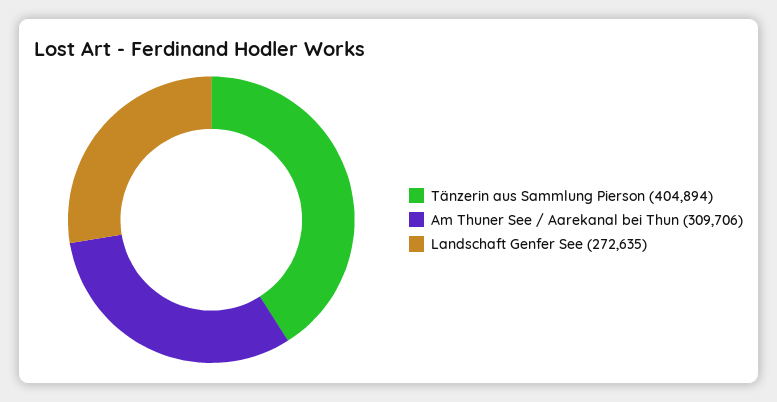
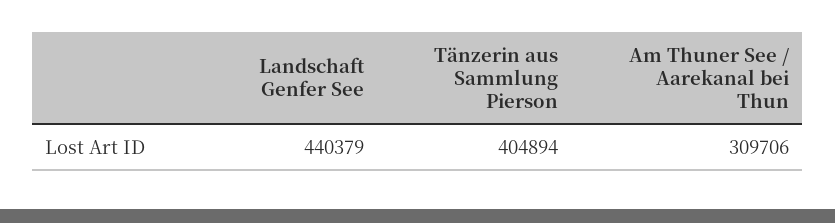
Landschaft Genfer See: 272635 -> 440379

